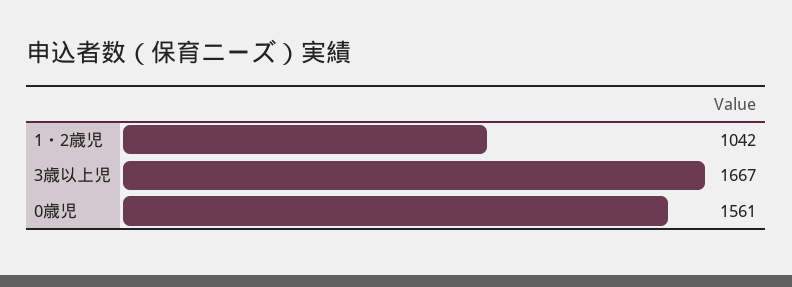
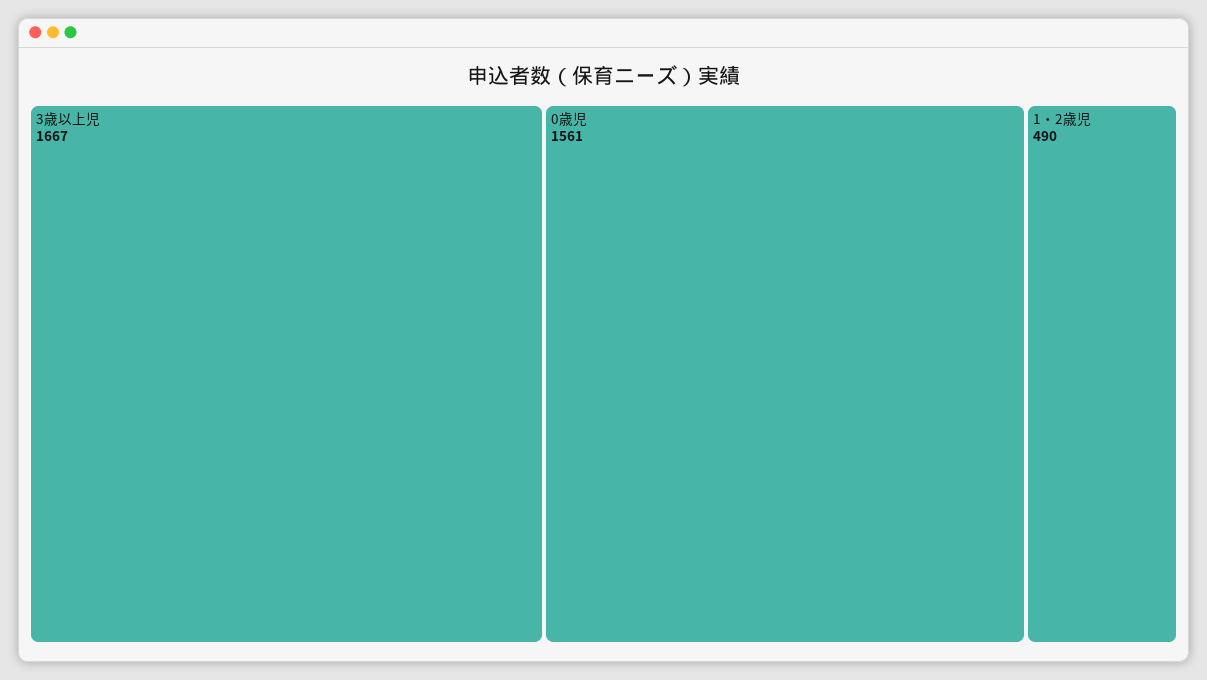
1・2歳児: 1042 -> 490

